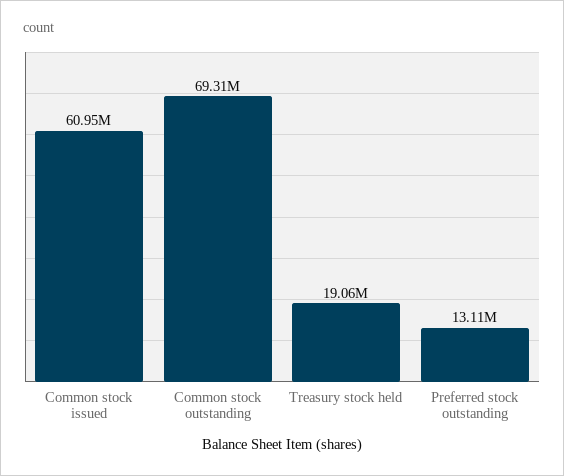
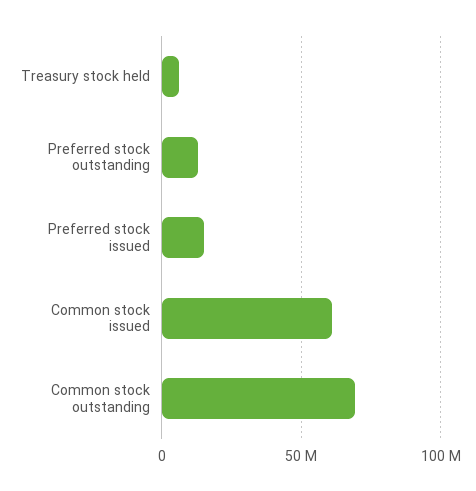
Treasury stock held: 19060000 -> 5000000
Preferred stock issued: none -> 15000000

